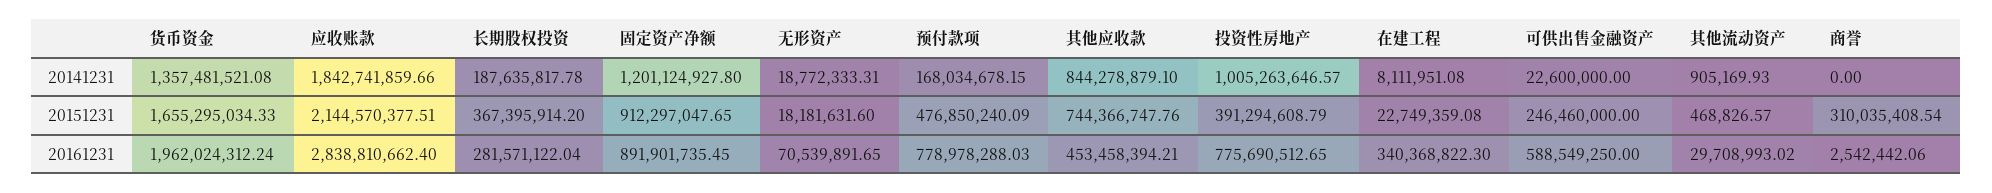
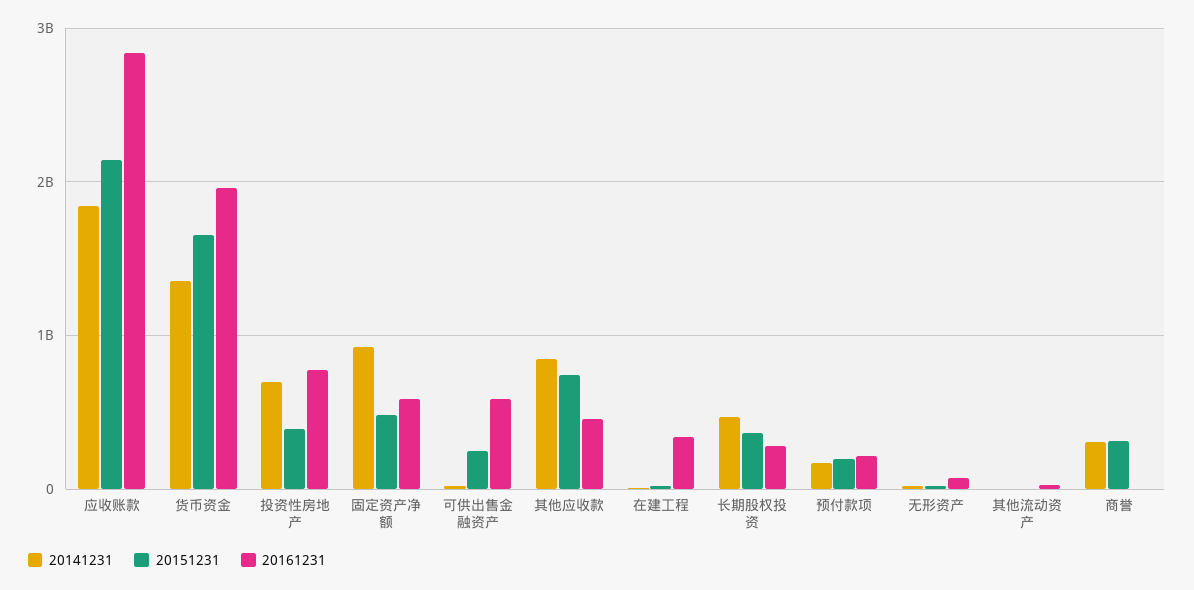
20141231, 长期股权投资: 187635817.78 -> 500000000
20141231, 固定资产净额: 1201124927.8 -> 900000000
20141231, 投资性房地产: 1005263646.57 -> 700000000
20141231, 商誉: 0 -> 300000000
20151231, 固定资产净额: 912297047.65 -> 500000000
20151231, 预付款项: 476850240.09 -> 200000000
20161231, 固定资产净额: 891901735.45 -> 600000000
20161231, 预付款项: 778978288.03 -> 200000000

